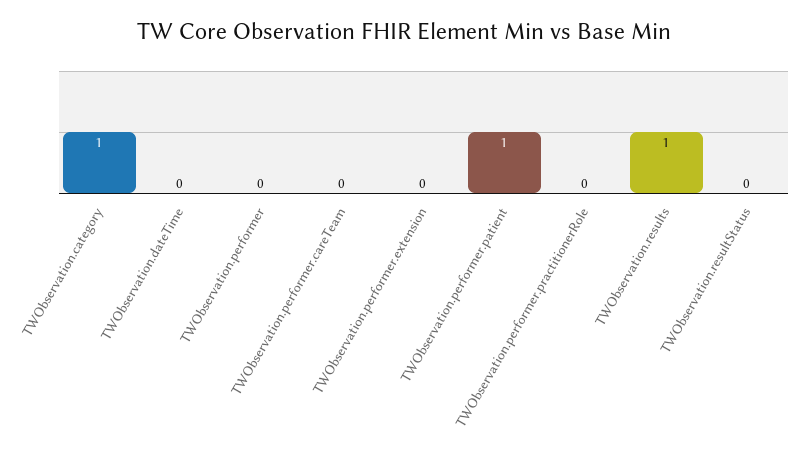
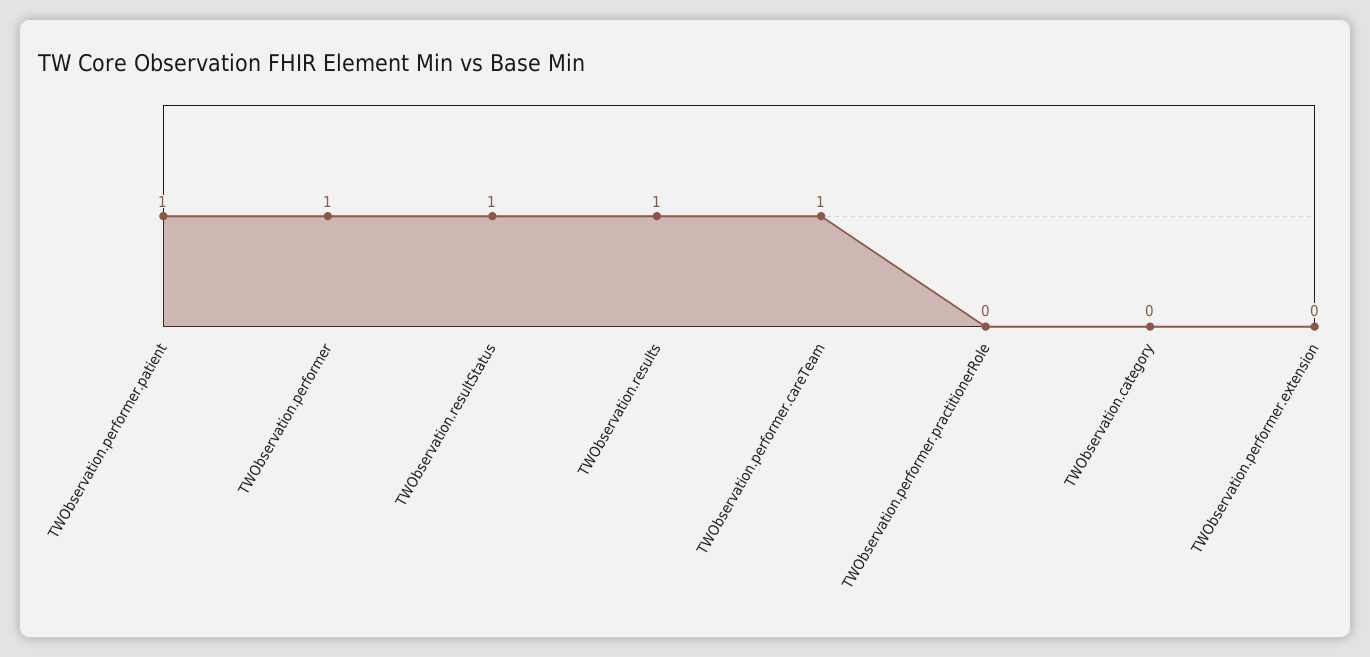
TWObservation.category: 1 -> 0
TWObservation.dateTime: 0 -> none
TWObservation.performer: 0 -> 1
TWObservation.performer.careTeam: 0 -> 1
TWObservation.resultStatus: 0 -> 1

